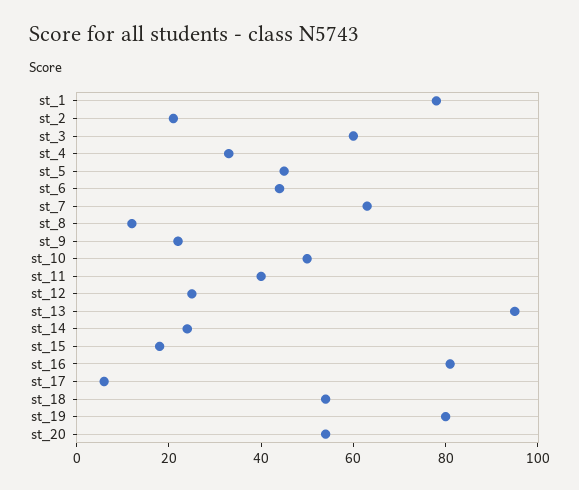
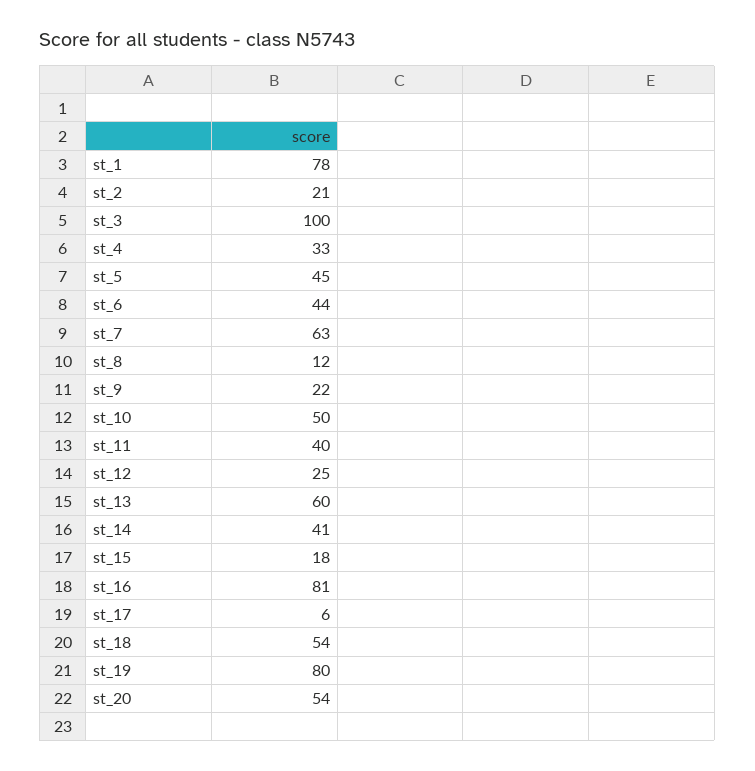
st_3: 60 -> 100
st_13: 95 -> 60
st_14: 25 -> 41

